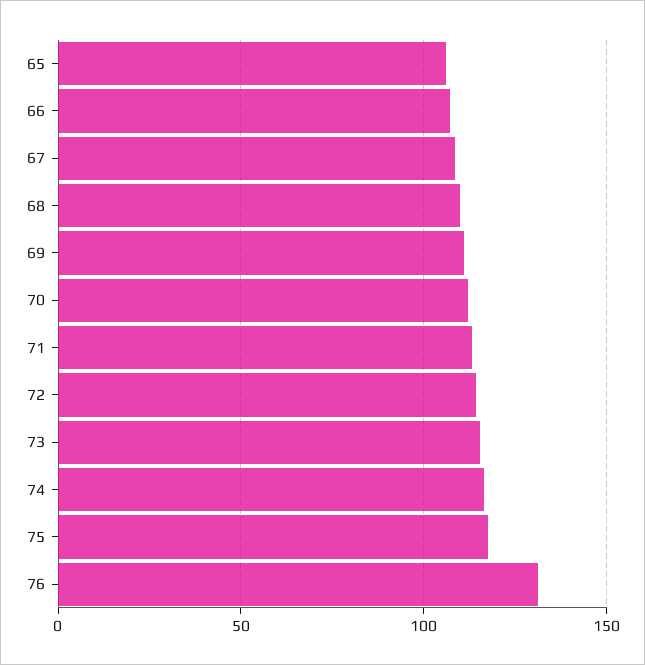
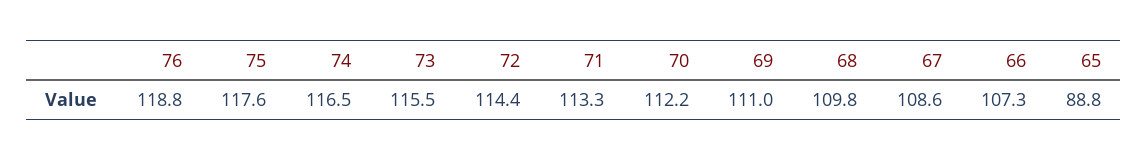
65: 105 -> 88.8
76: 130 -> 118.8

